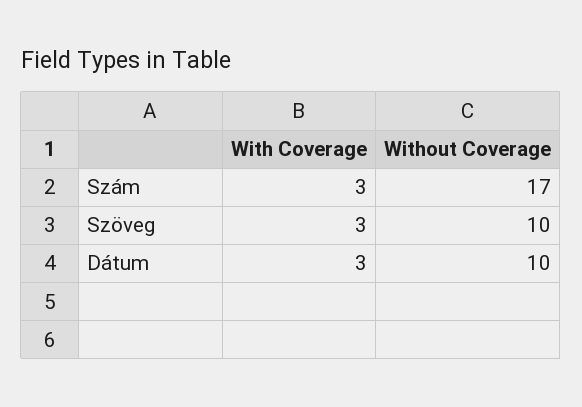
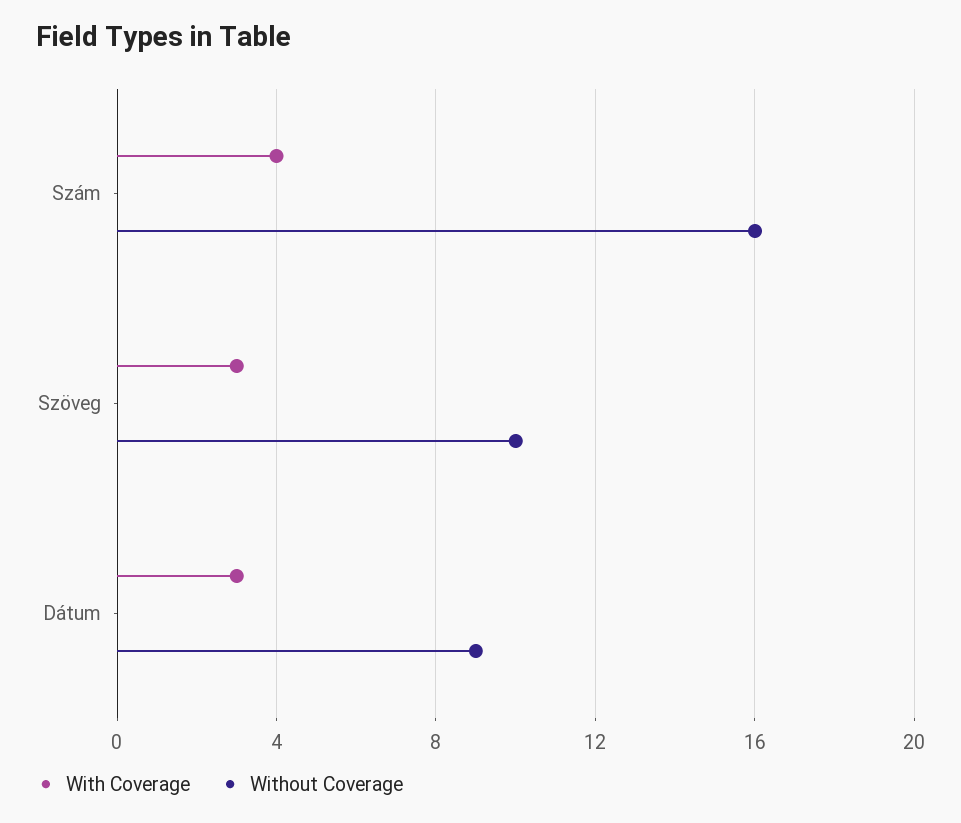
With Coverage, Szám: 3 -> 4
Without Coverage, Szám: 17 -> 16
Without Coverage, Dátum: 10 -> 9

